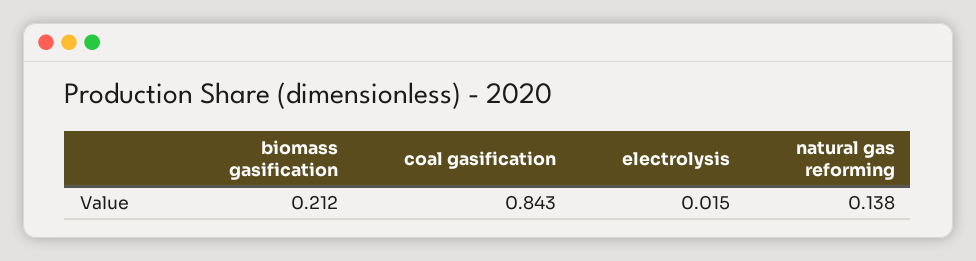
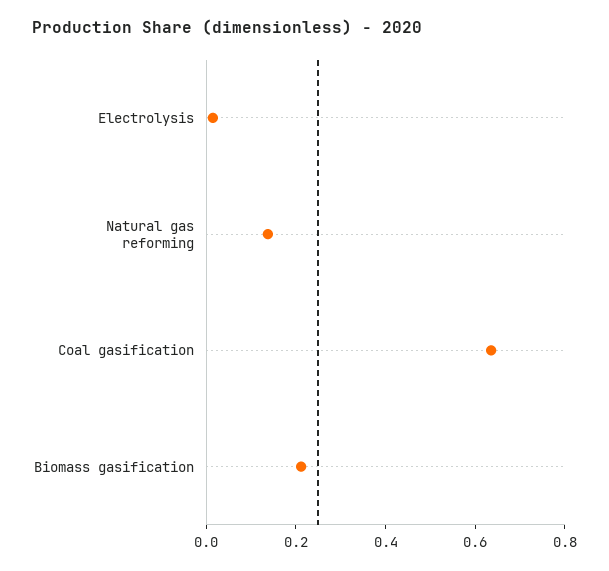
coal gasification: 0.843 -> 0.65

